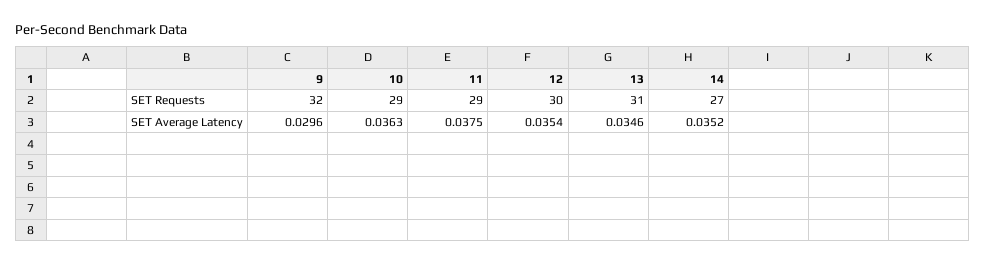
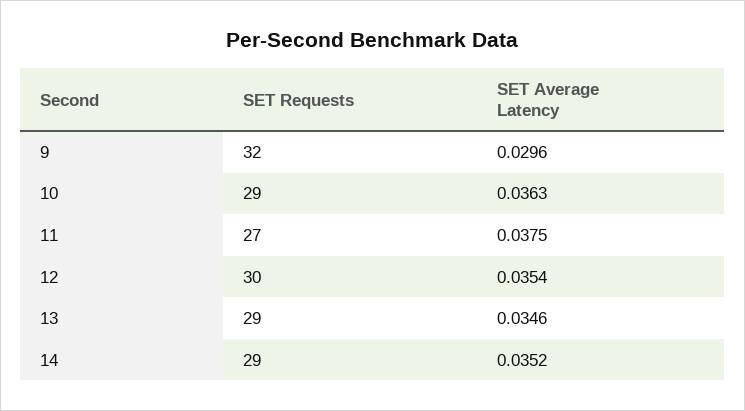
11, SET Requests: 29 -> 27
13, SET Requests: 31 -> 29
14, SET Requests: 27 -> 29

